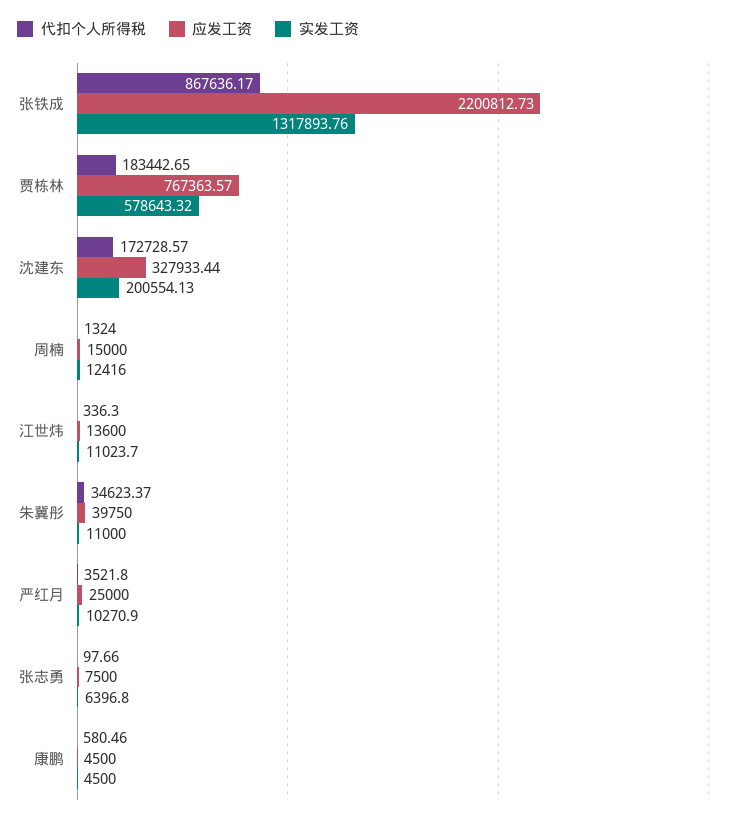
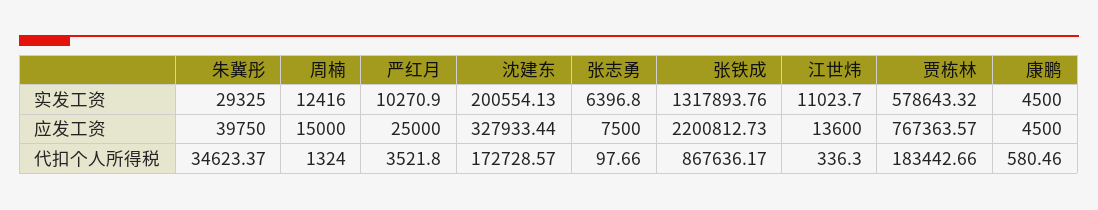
代扣个人所得税, 贾栋林: 183442.65 -> 183442.66
实发工资, 朱冀彤: 11000 -> 29325

